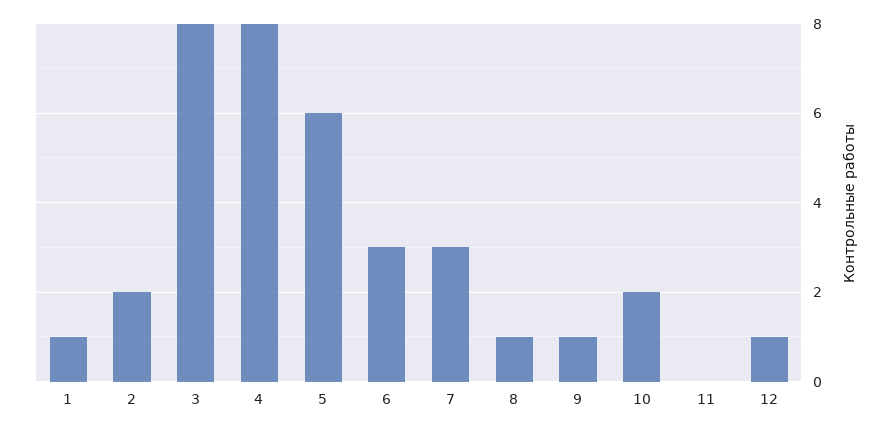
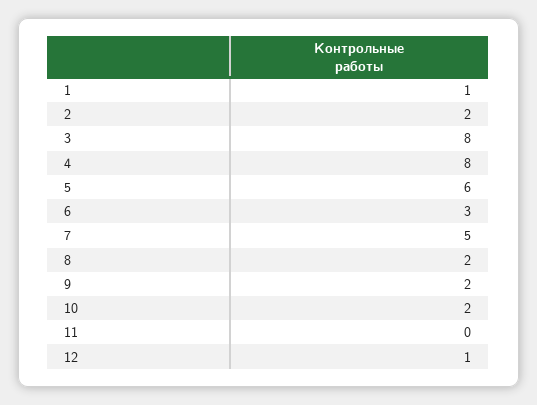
7: 3 -> 5
8: 1 -> 2
9: 1 -> 2

